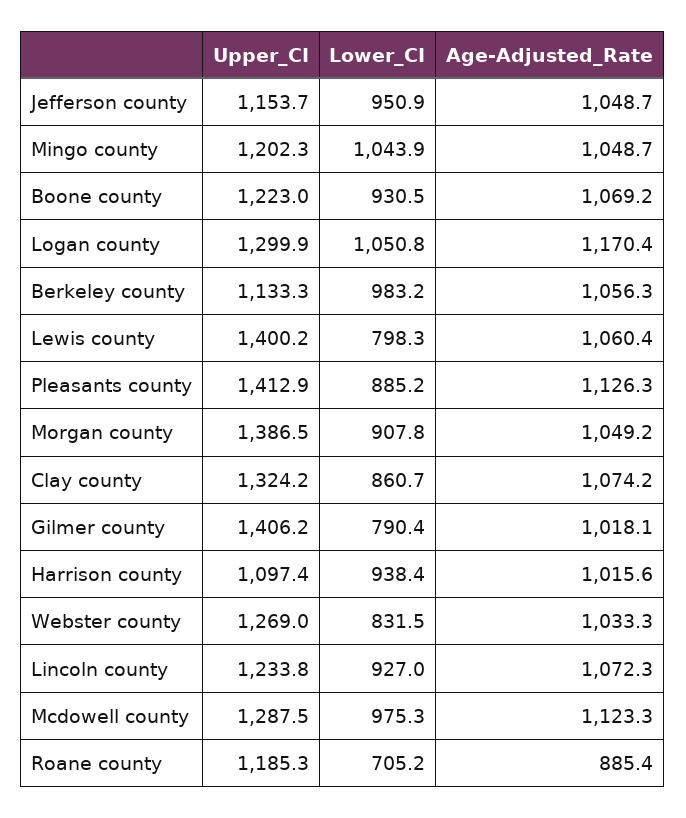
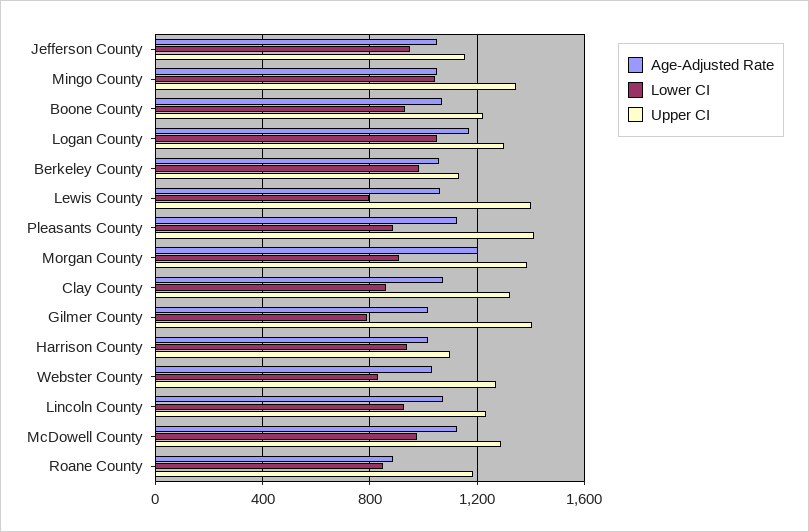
Upper_CI, Mingo county: 1202.3 -> 1350
Age-Adjusted_Rate, Morgan county: 1049.2 -> 1200
Lower_CI, Roane county: 705.2 -> 850

